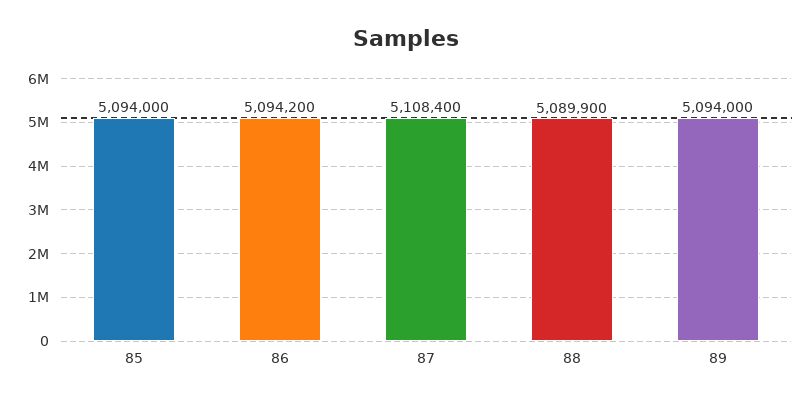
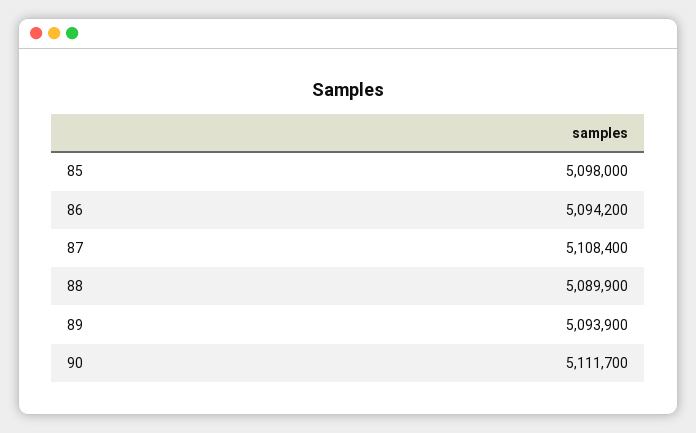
85: 5094000 -> 5098000
89: 5094000 -> 5093900
90: none -> 5111700

